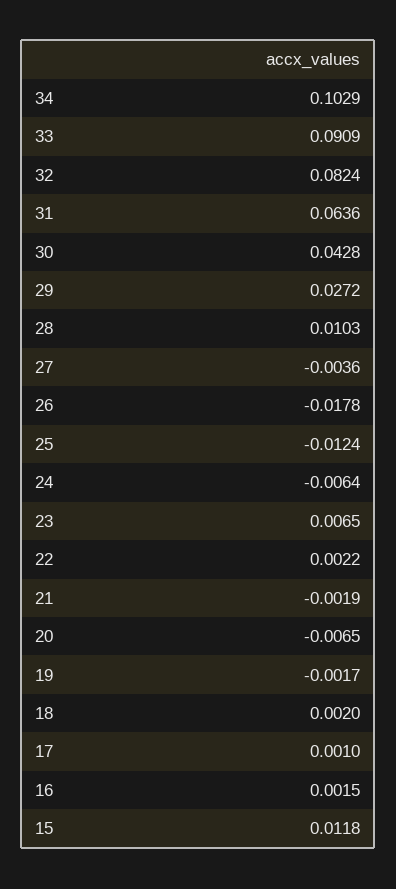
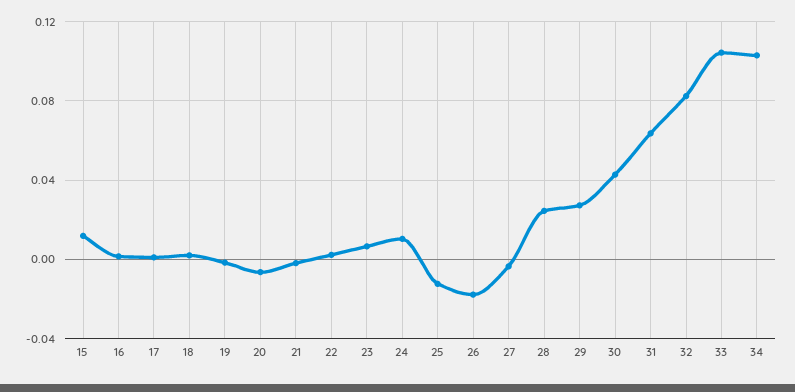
33: 0.0909 -> 0.105
28: 0.0103 -> 0.025
24: -0.0064 -> 0.01

